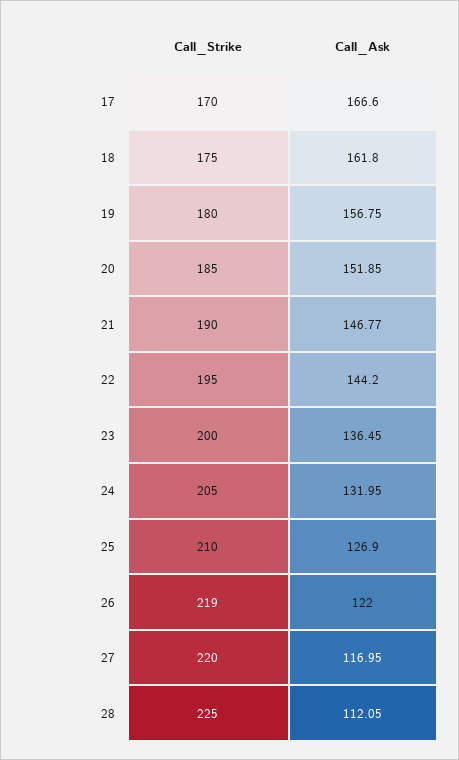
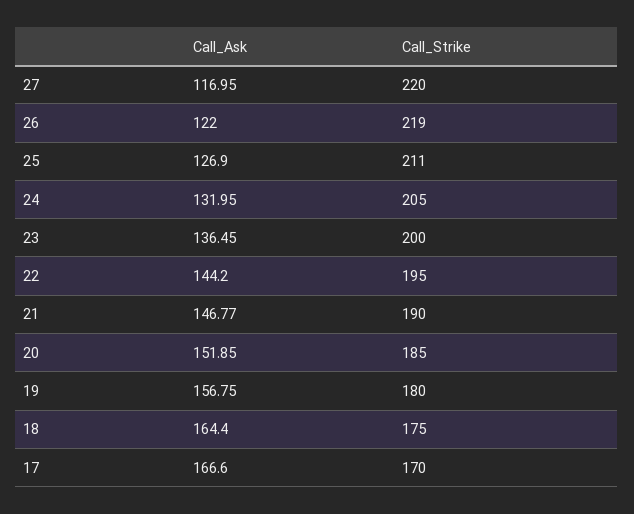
Call_Ask, 18: 161.8 -> 164.4
Call_Strike, 25: 210 -> 211
Call_Strike, 28: 225 -> none
Call_Ask, 28: 112.05 -> none

